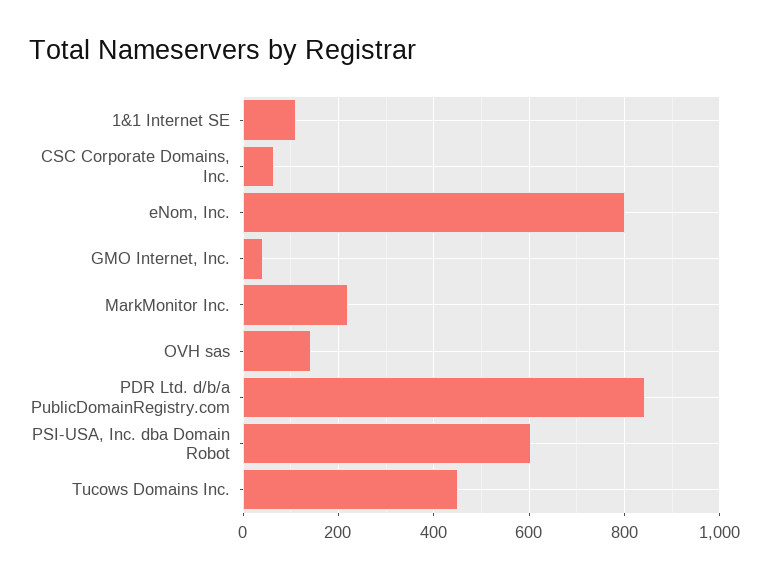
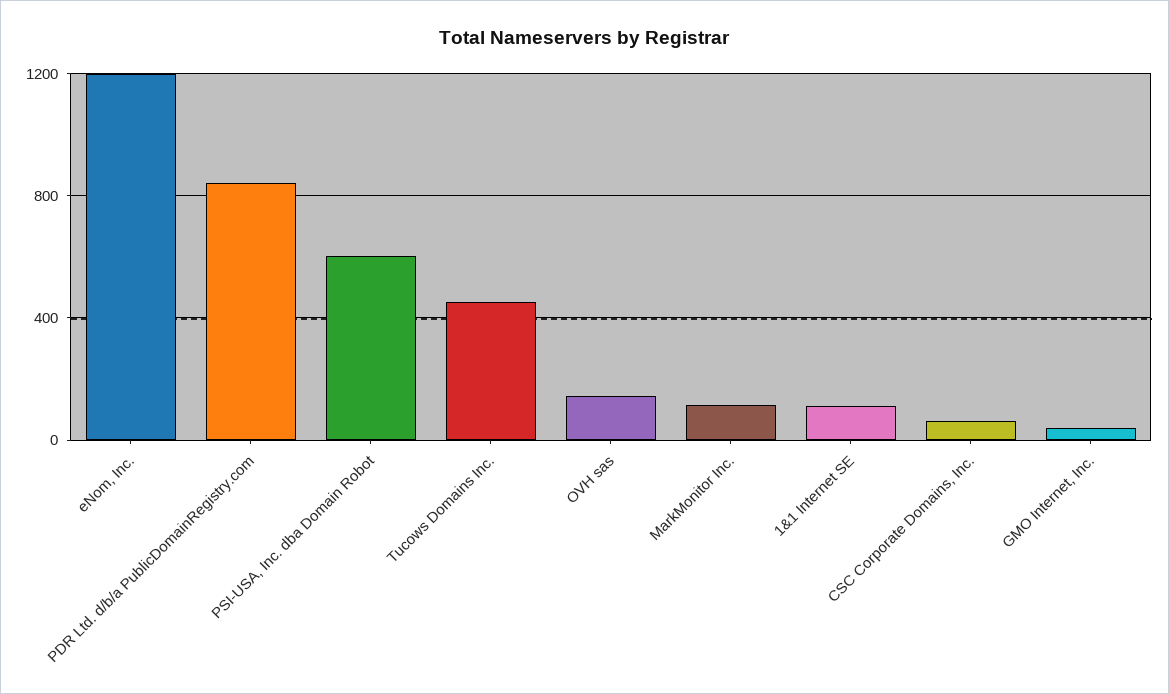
eNom, Inc.: 800 -> 1200
MarkMonitor Inc.: 220 -> 100

